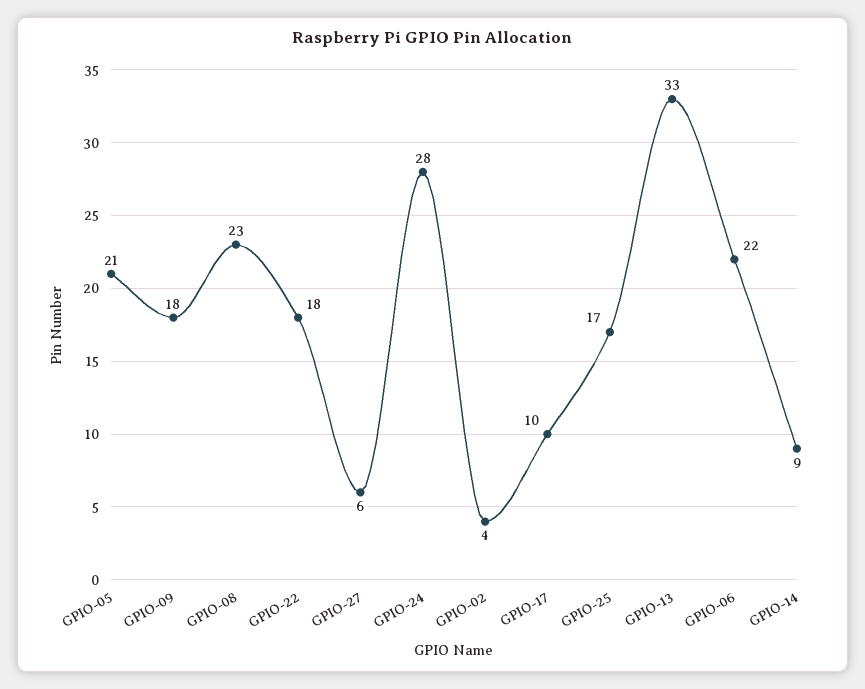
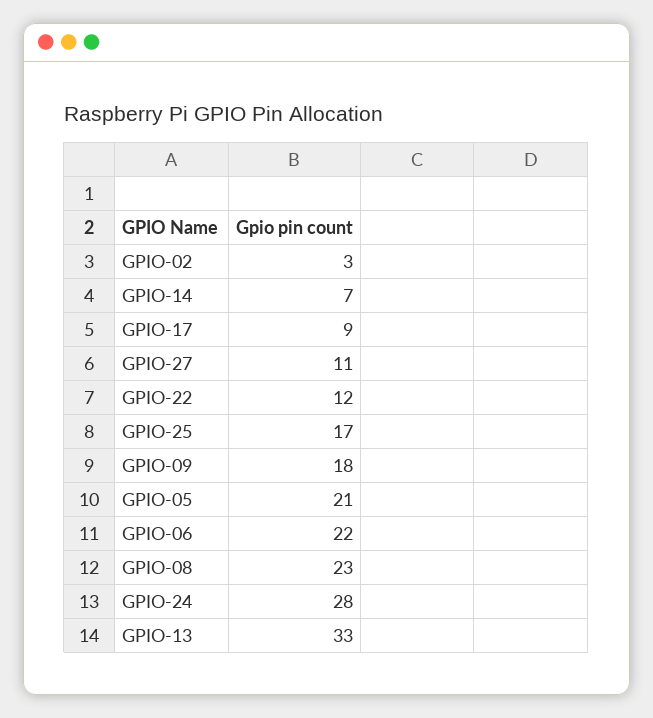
GPIO-22: 18 -> 12
GPIO-27: 6 -> 11
GPIO-02: 4 -> 3
GPIO-17: 10 -> 9
GPIO-14: 9 -> 7

